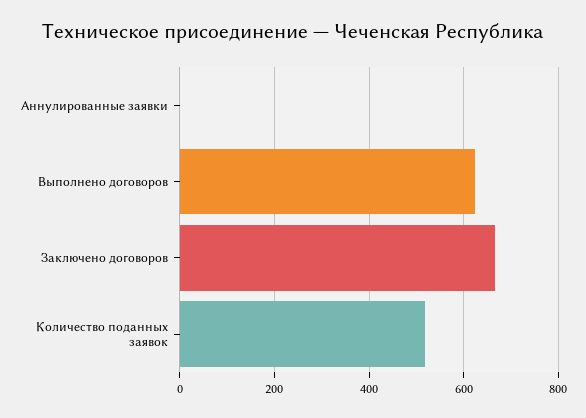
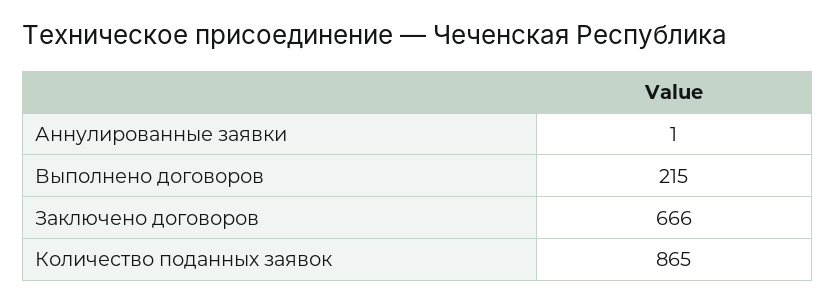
Выполнено договоров: 620 -> 215
Количество поданных заявок: 520 -> 865

